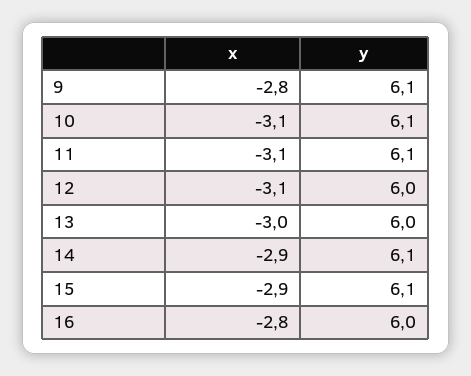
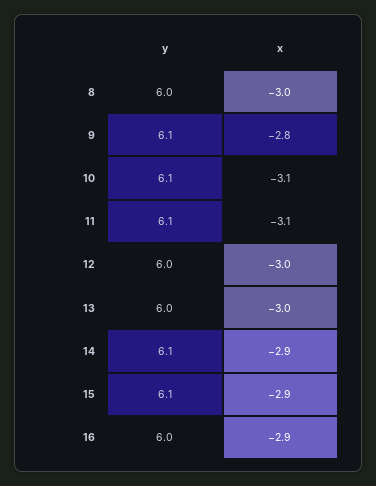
x, 12: -3.1 -> -3
x, 16: -2.8 -> -2.9
y, 8: none -> 6
x, 8: none -> -3

